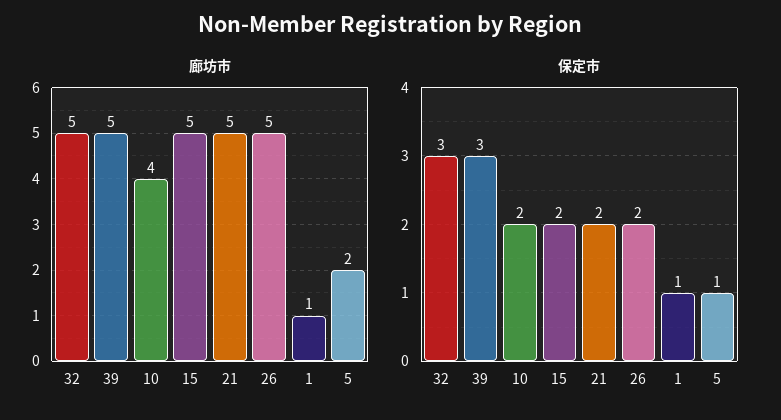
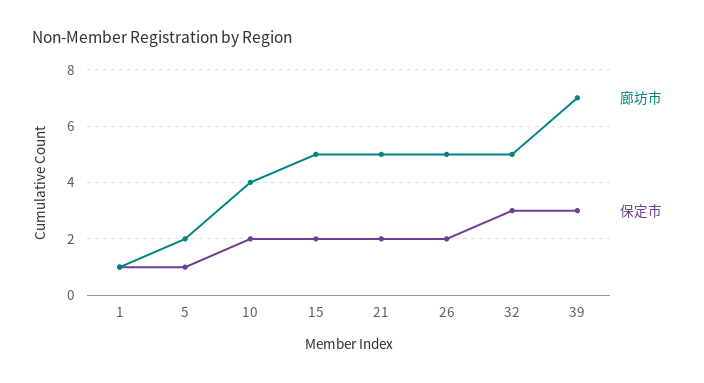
廊坊市, 39: 5 -> 7

